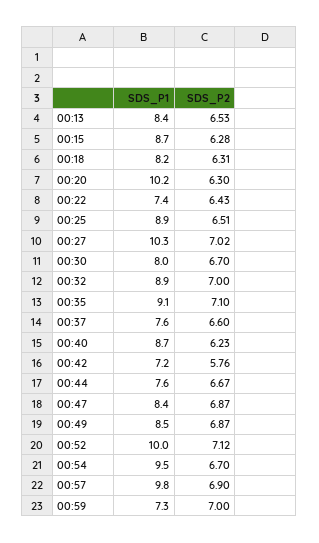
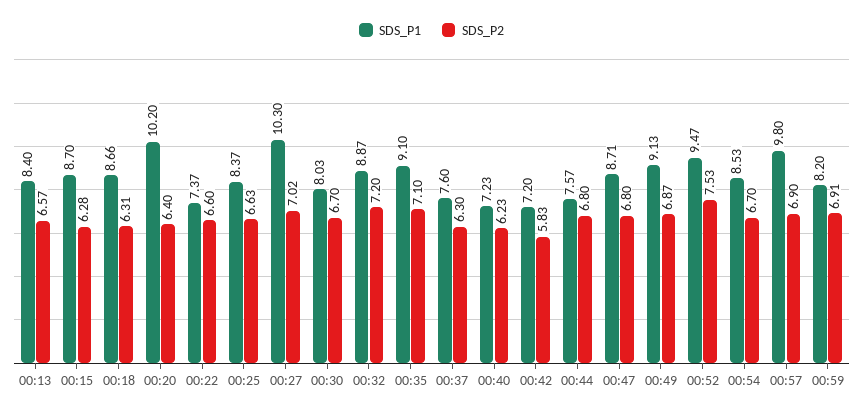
SDS_P2, 00:13: 6.53 -> 6.57
SDS_P1, 00:18: 8.2 -> 8.66
SDS_P2, 00:20: 6.3 -> 6.4
SDS_P2, 00:22: 6.43 -> 6.6
SDS_P1, 00:25: 8.9 -> 8.37
SDS_P2, 00:25: 6.51 -> 6.63
SDS_P2, 00:32: 7 -> 7.2
SDS_P2, 00:37: 6.6 -> 6.3
SDS_P1, 00:40: 8.7 -> 7.23
SDS_P2, 00:42: 5.76 -> 5.83
SDS_P2, 00:44: 6.67 -> 6.8
SDS_P1, 00:47: 8.4 -> 8.71
SDS_P2, 00:47: 6.87 -> 6.8
SDS_P1, 00:49: 8.5 -> 9.13
SDS_P1, 00:52: 10 -> 9.47
SDS_P2, 00:52: 7.12 -> 7.53
SDS_P1, 00:54: 9.5 -> 8.53
SDS_P1, 00:59: 7.3 -> 8.2
SDS_P2, 00:59: 7 -> 6.91

